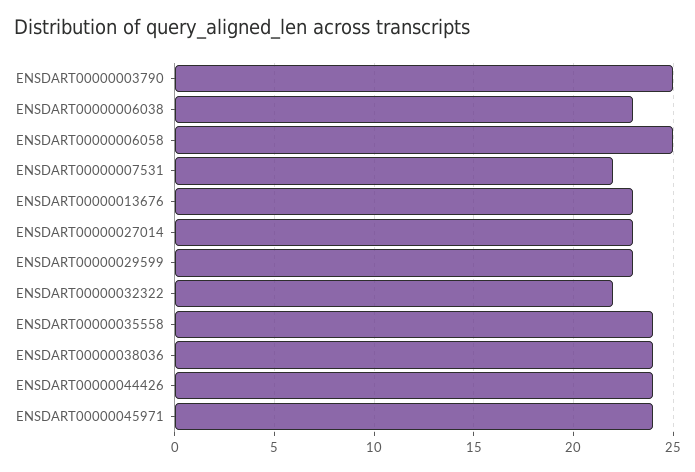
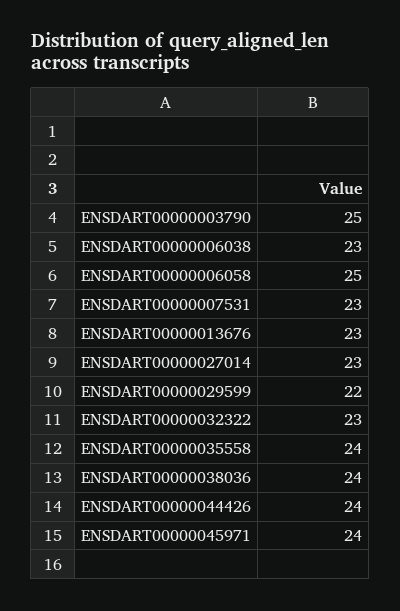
ENSDART00000007531: 22 -> 23
ENSDART00000029599: 23 -> 22
ENSDART00000032322: 22 -> 23

